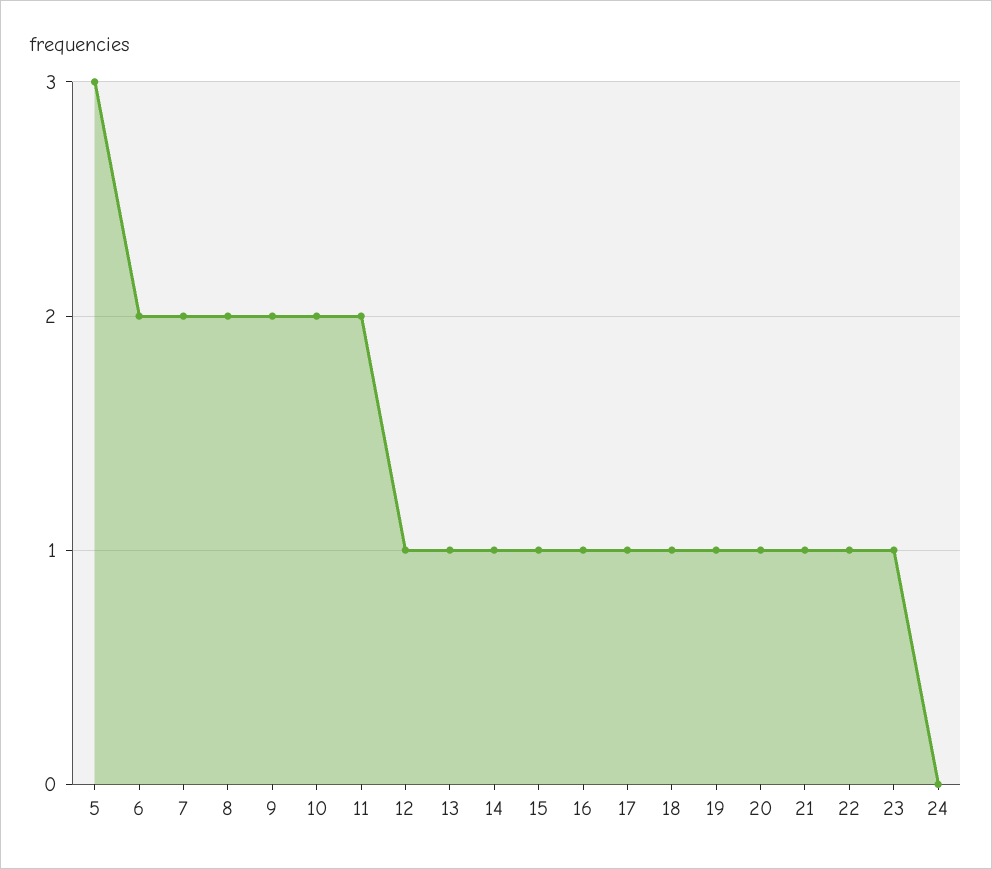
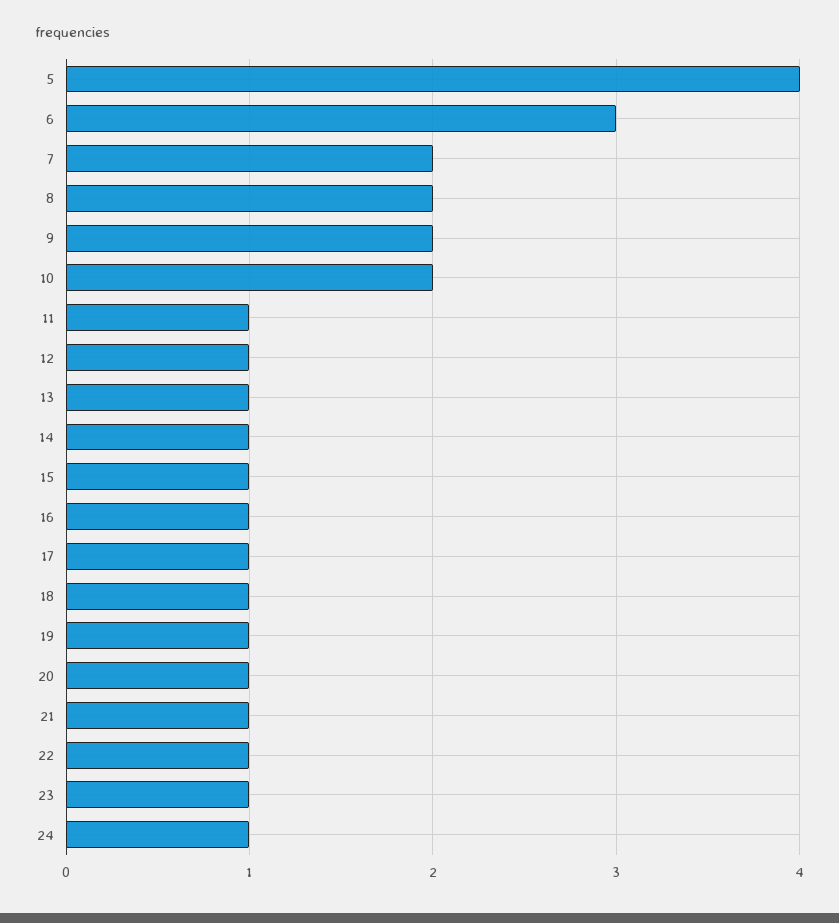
5: 3 -> 4
6: 2 -> 3
11: 2 -> 1
24: 0 -> 1

